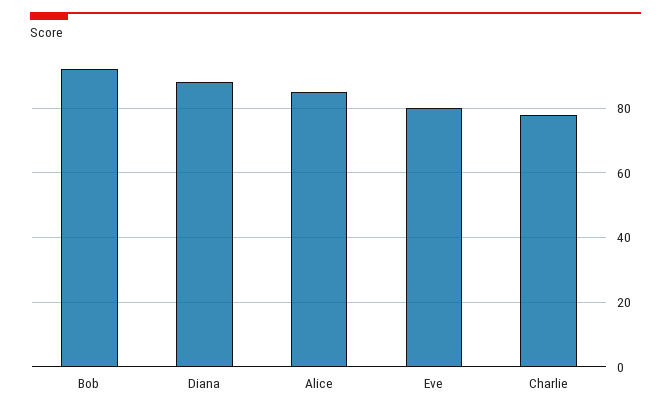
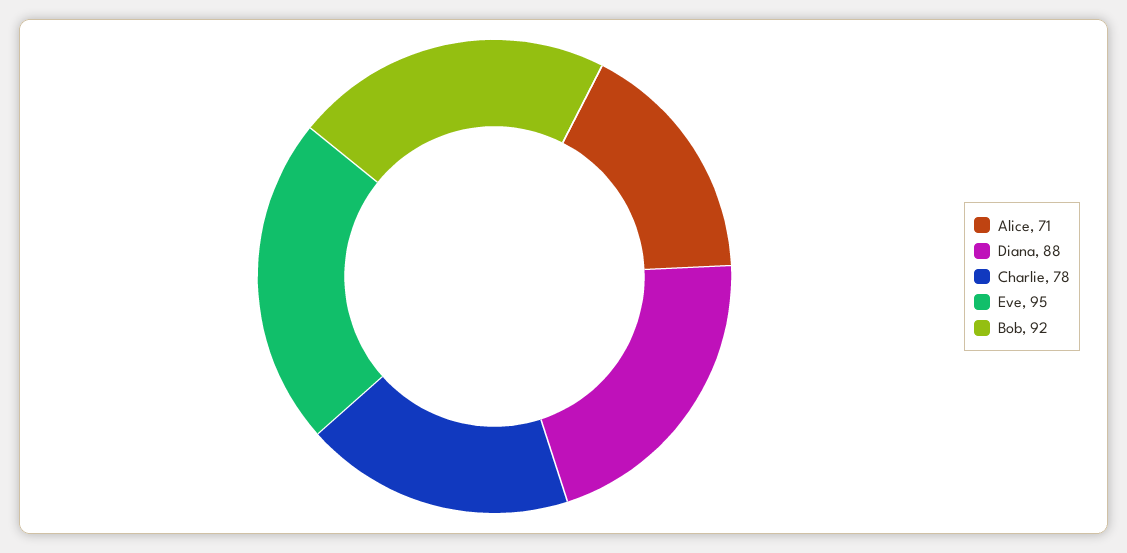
Alice: 85 -> 71
Eve: 80 -> 95

